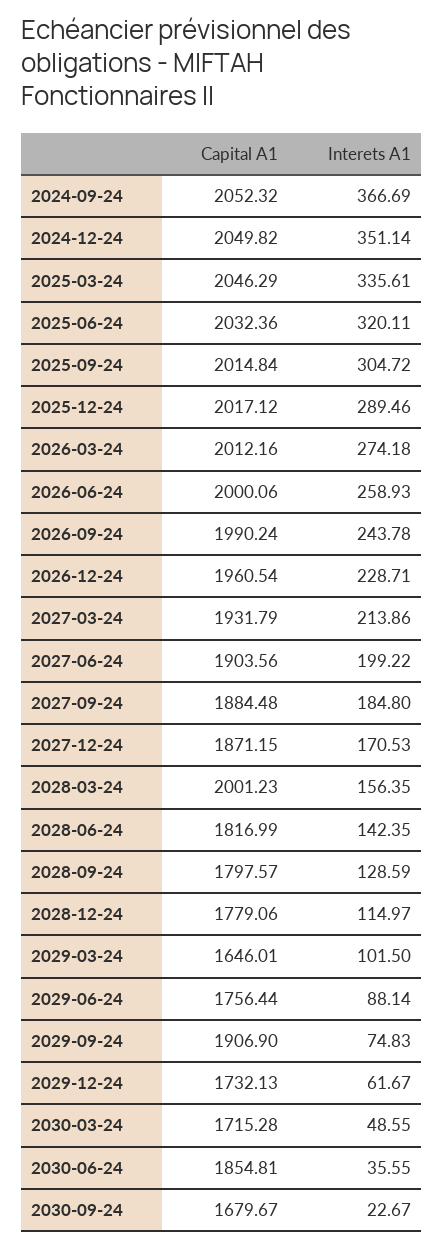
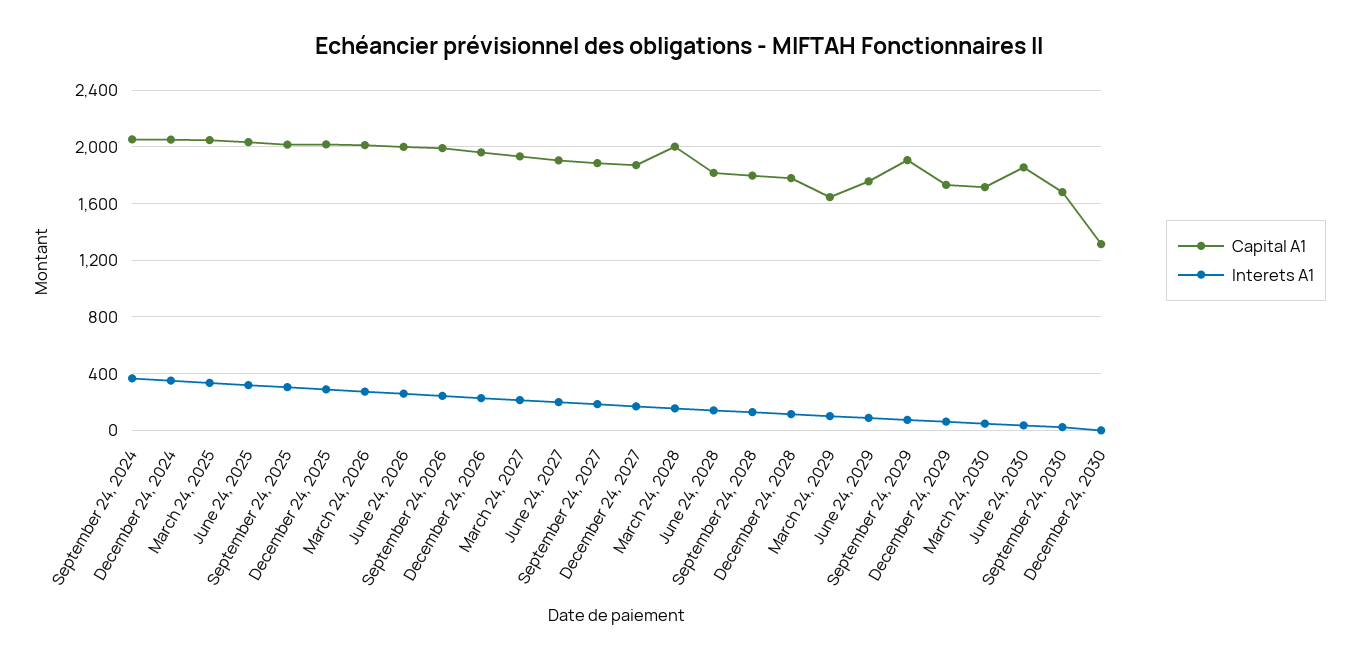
Capital A1, December 24, 2030: none -> 1300
Interets A1, December 24, 2030: none -> 0

